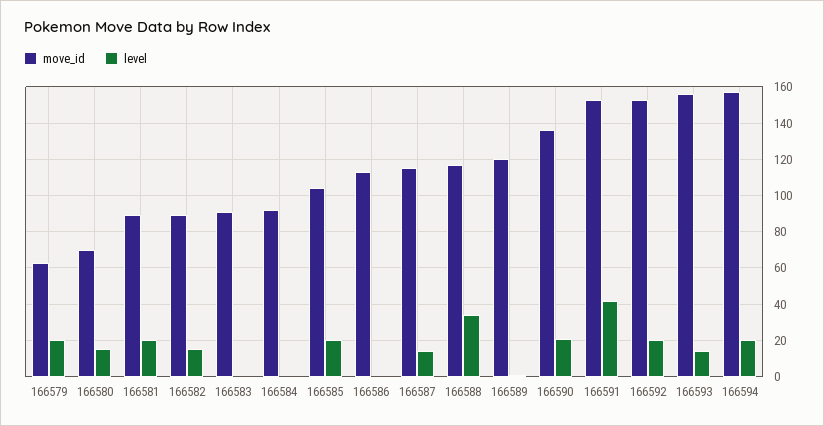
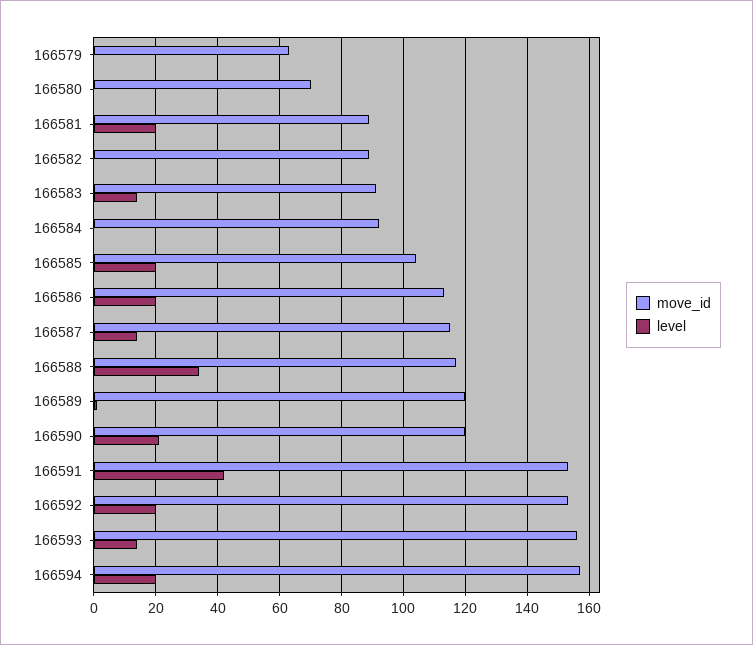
level, 166579: 20 -> 0
level, 166580: 15 -> 0
level, 166582: 15 -> 0
level, 166583: 0 -> 15
level, 166586: 0 -> 20
move_id, 166590: 135 -> 120

